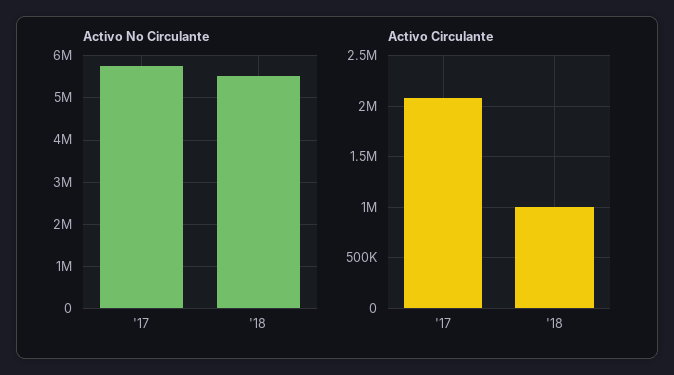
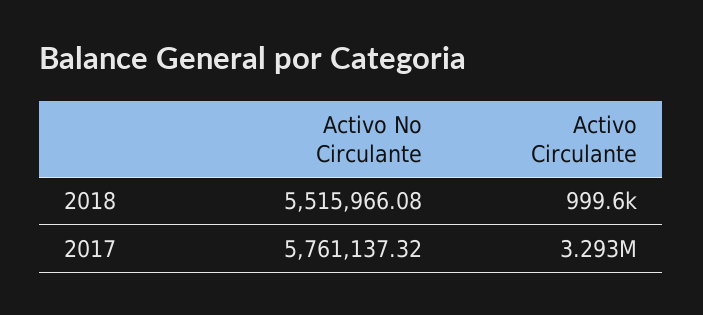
Activo Circulante, '17: 2100000 -> 3293000

